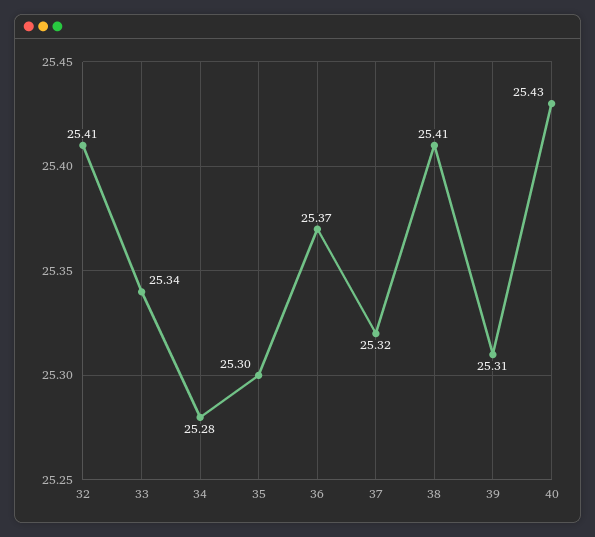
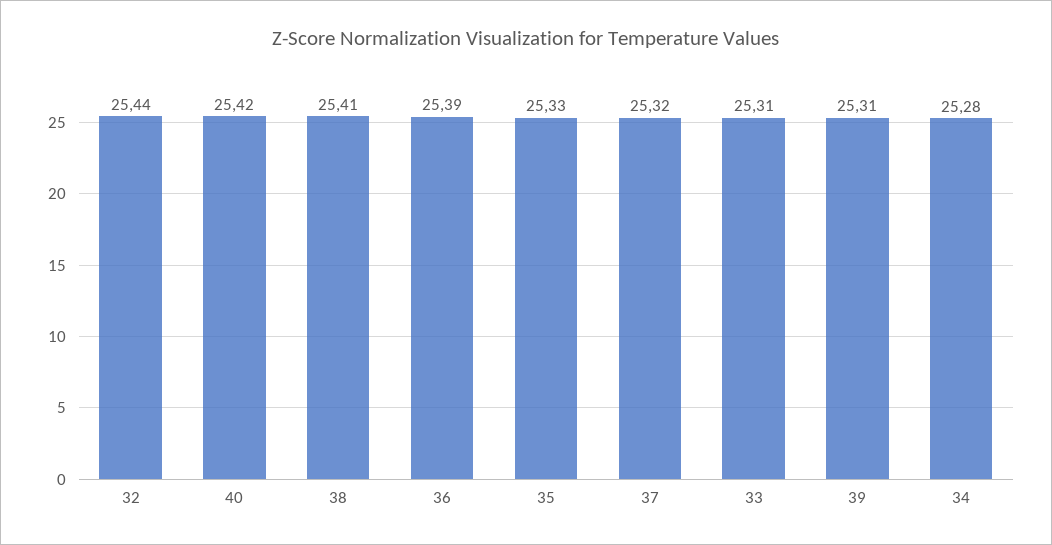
32: 25.41 -> 25.44
33: 25.34 -> 25.31
35: 25.3 -> 25.33
36: 25.37 -> 25.39
40: 25.43 -> 25.42

